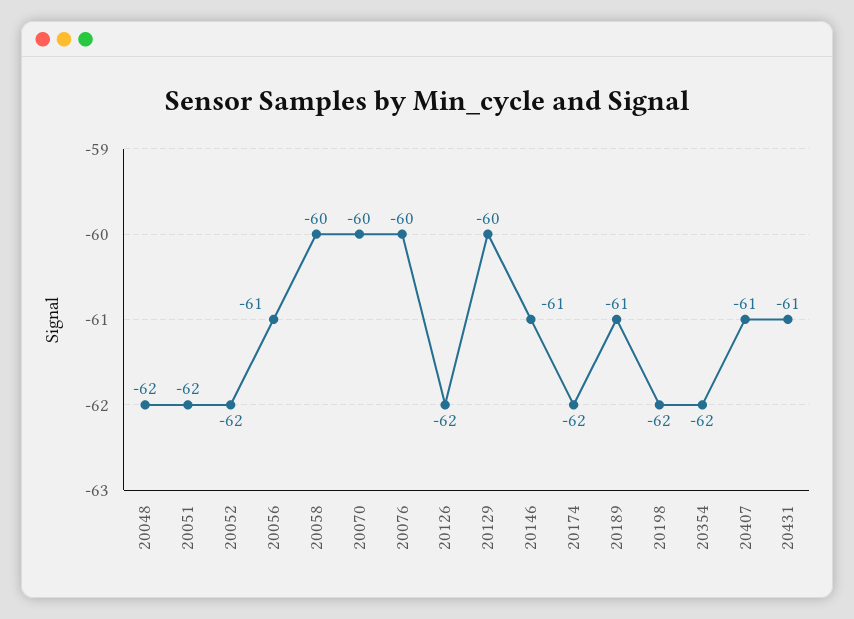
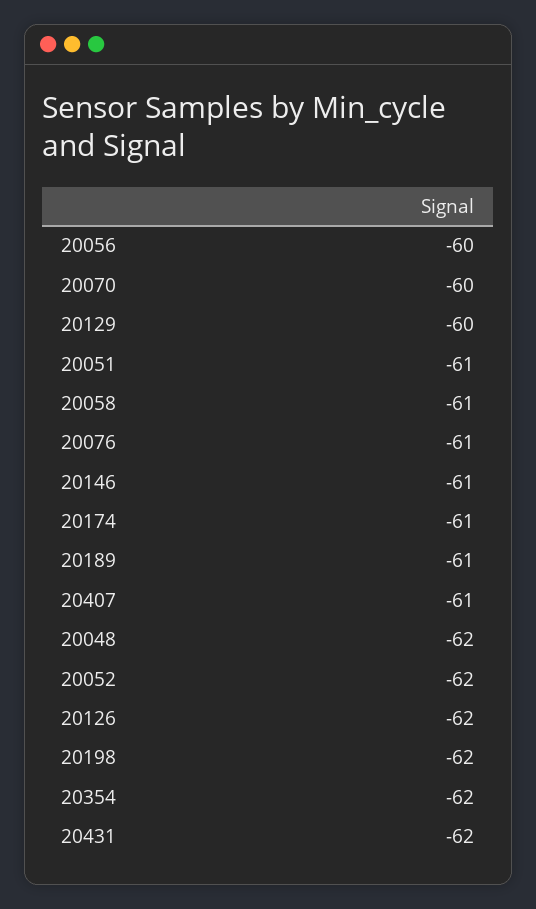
20051: -62 -> -61
20056: -61 -> -60
20058: -60 -> -61
20076: -60 -> -61
20174: -62 -> -61
20431: -61 -> -62

